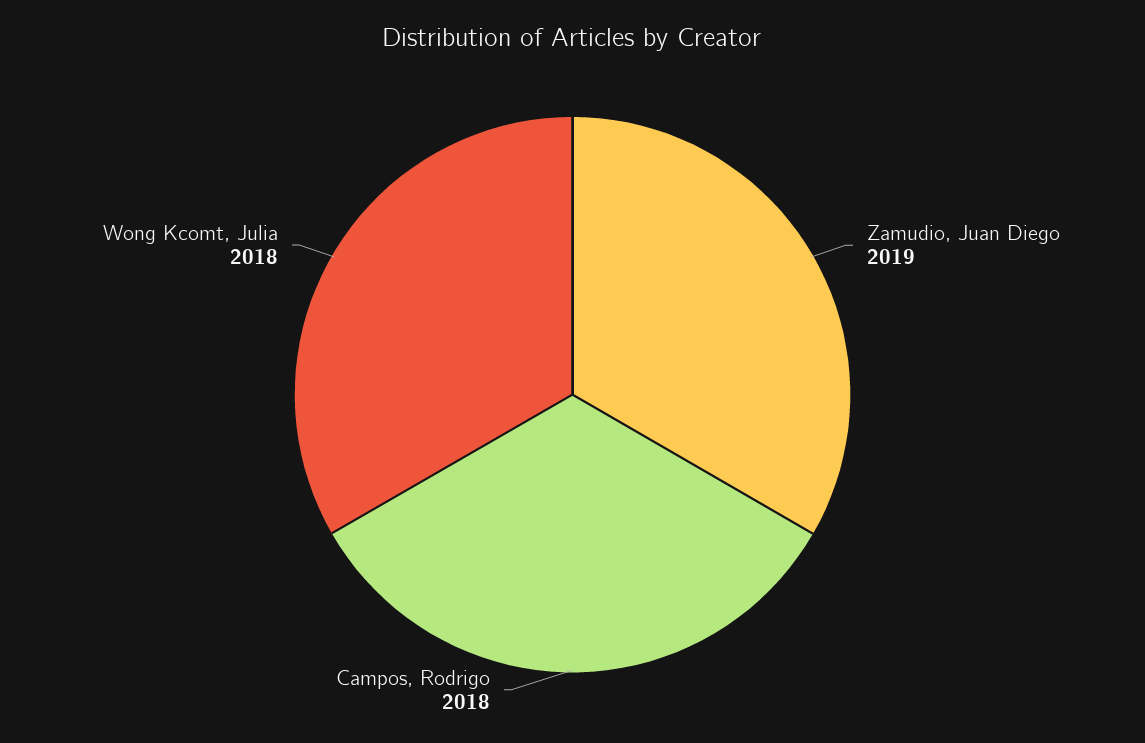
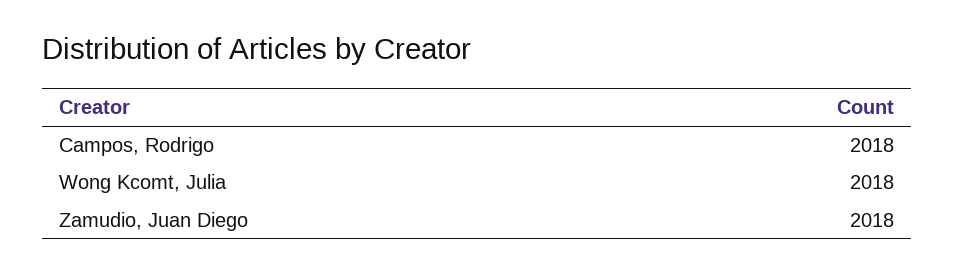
Zamudio, Juan Diego: 2019 -> 2018

